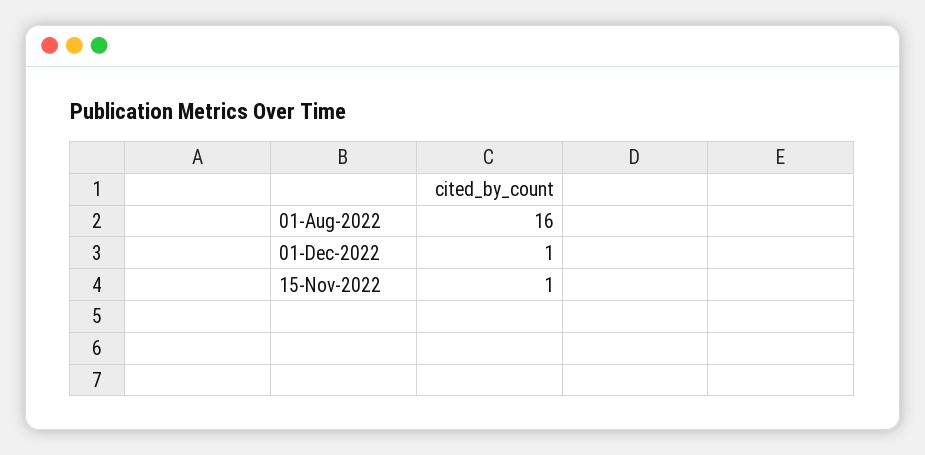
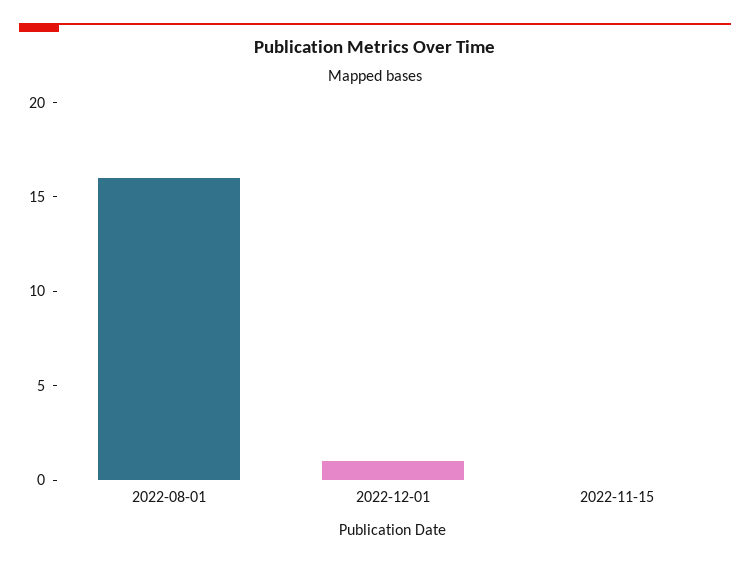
15-Nov-2022: 1 -> 0

